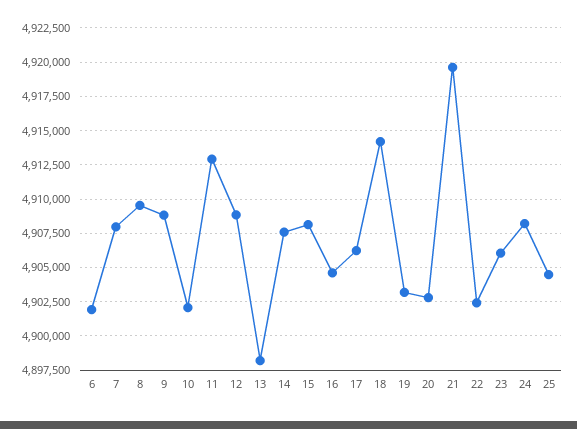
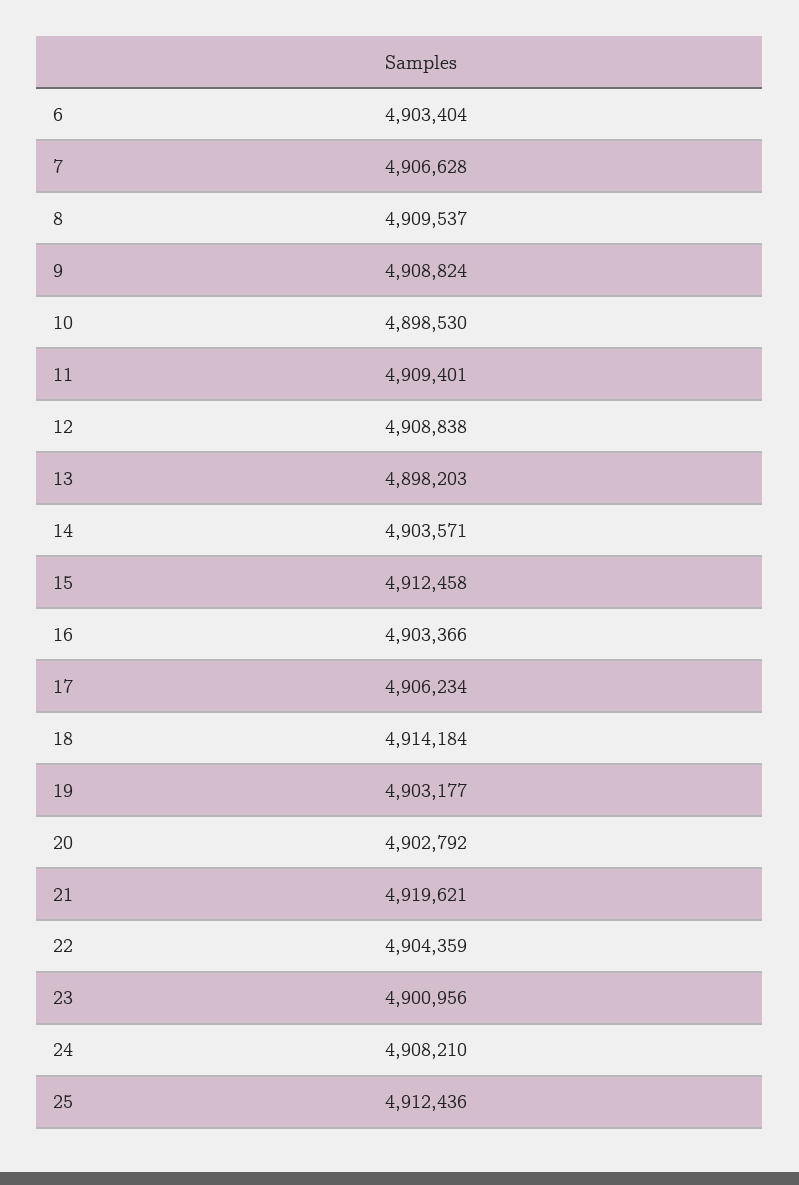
6: 4902000 -> 4903404
7: 4908000 -> 4906628
10: 4902000 -> 4898530
11: 4913000 -> 4909401
14: 4907500 -> 4903571
15: 4908000 -> 4912458
16: 4904500 -> 4903366
22: 4902500 -> 4904359
23: 4906000 -> 4900956
25: 4904500 -> 4912436

